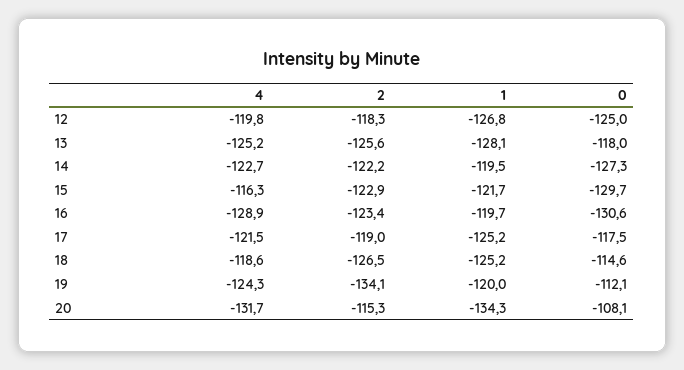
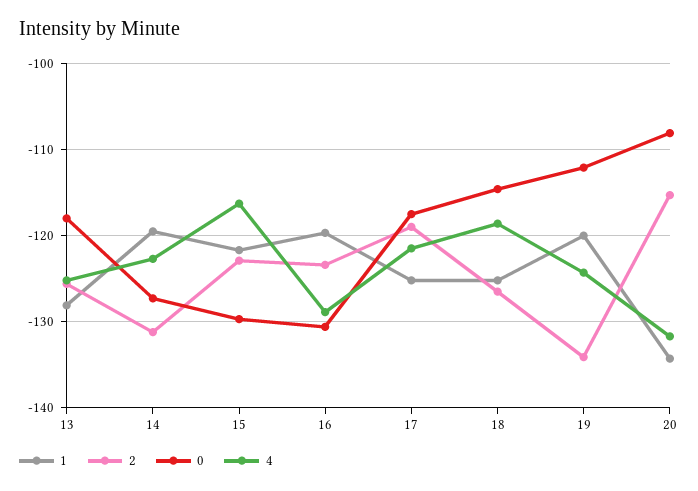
4, 12: -119.8 -> none
2, 12: -118.3 -> none
1, 12: -126.8 -> none
0, 12: -125 -> none
2, 14: -122.2 -> -131

